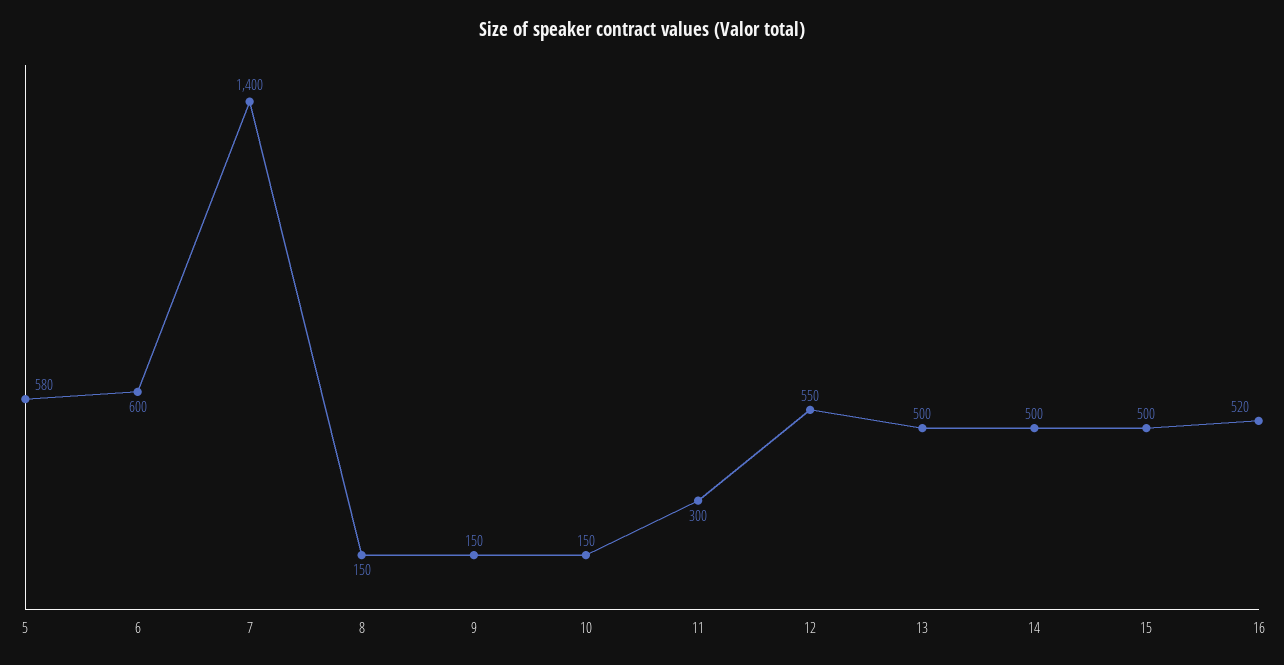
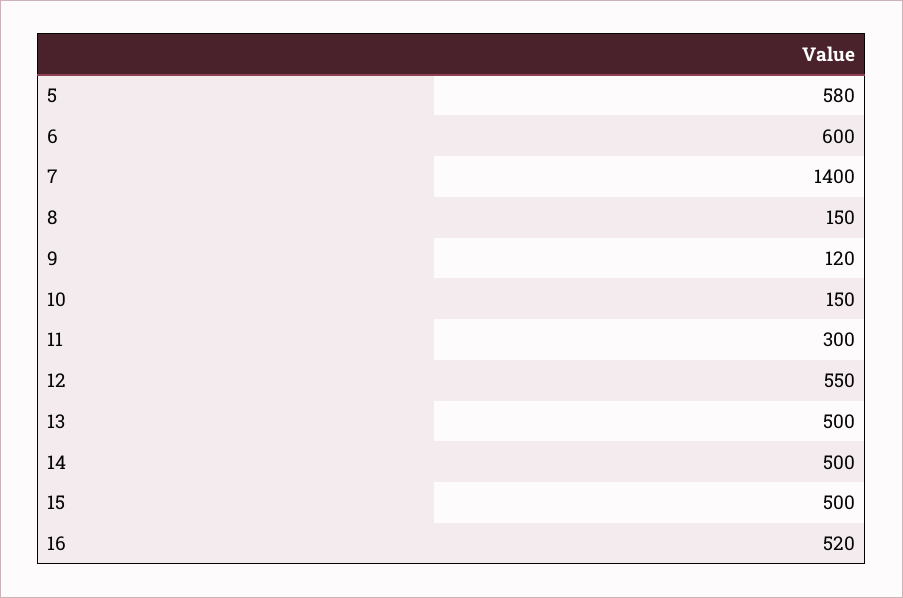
9: 150 -> 120

